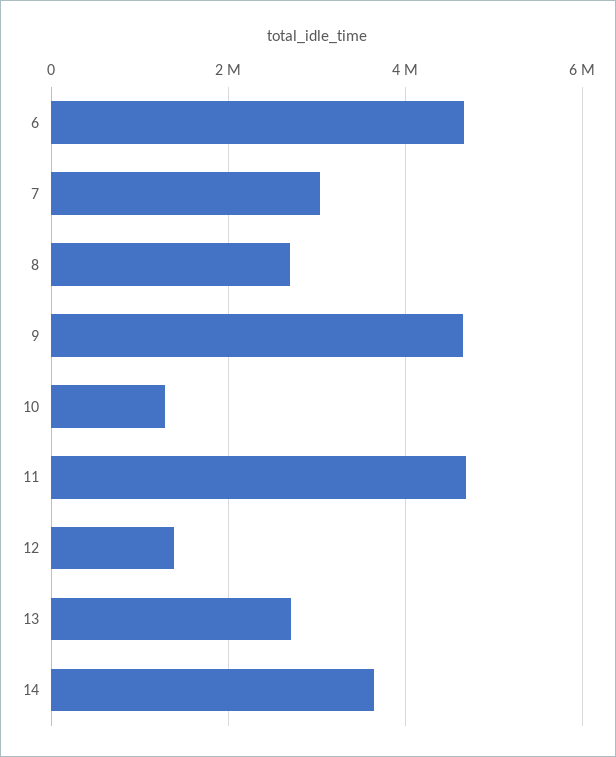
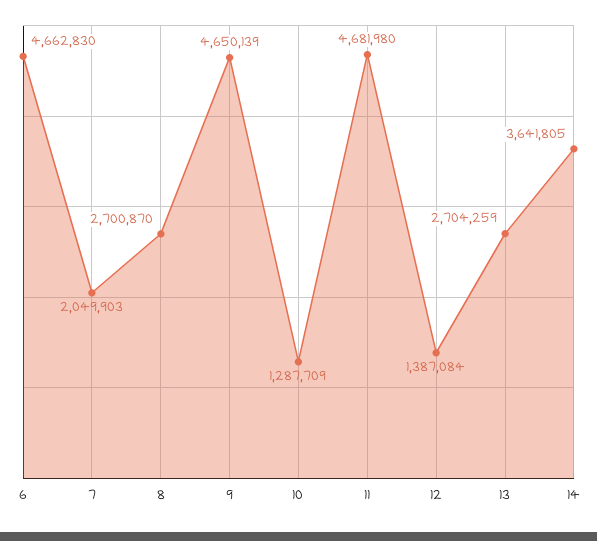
7: 3000000 -> 2049903

